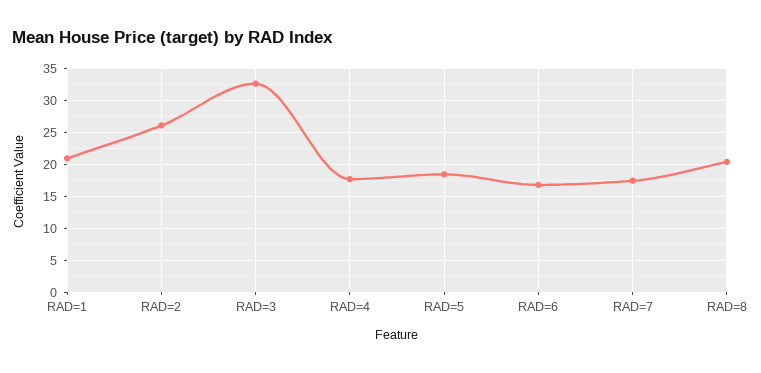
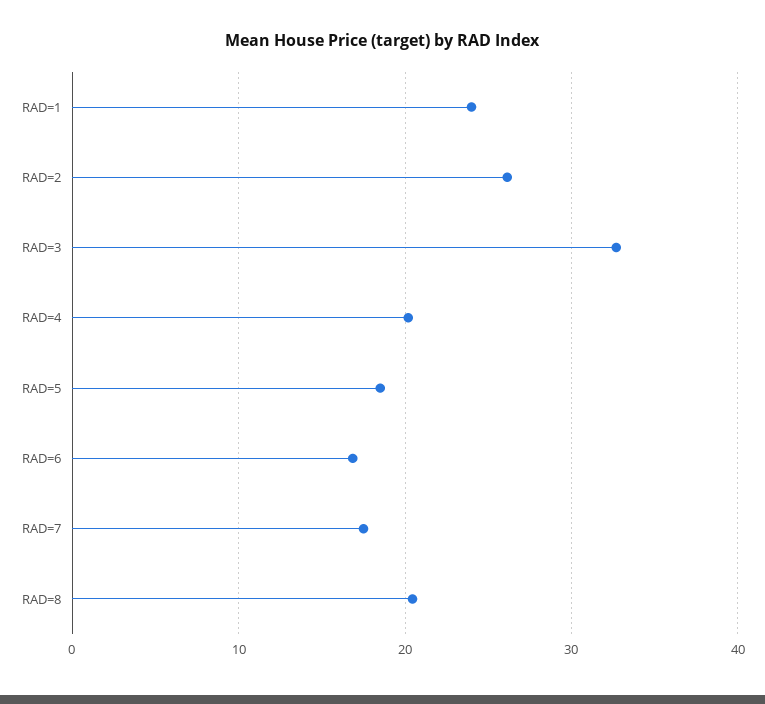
RAD=1: 21 -> 24
RAD=4: 18 -> 20

